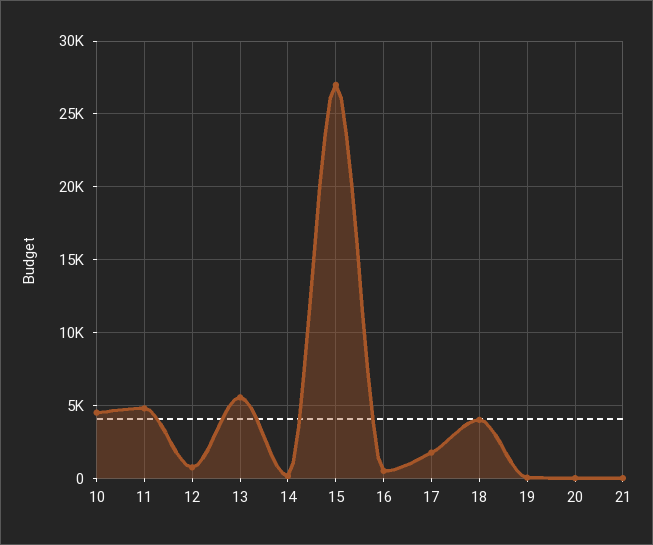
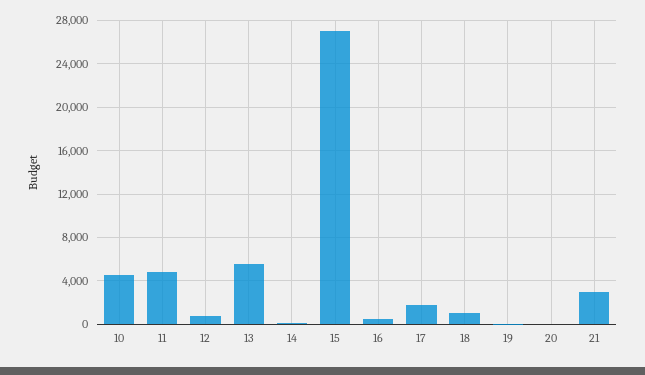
18: 4000 -> 1000
21: 0 -> 3000

